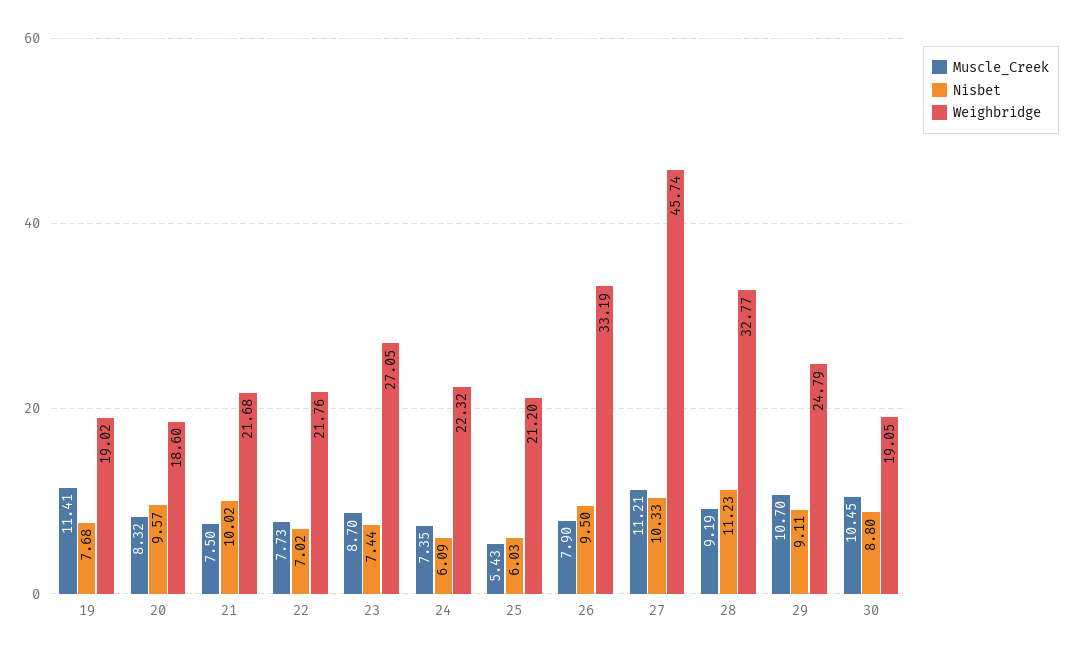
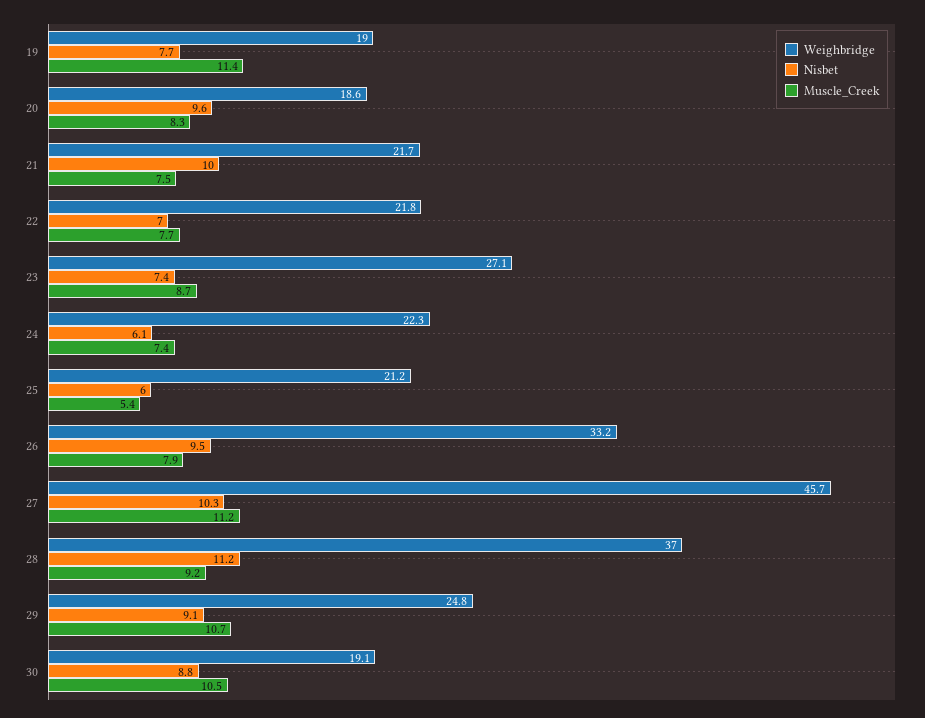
Weighbridge, 28: 32.77 -> 37

